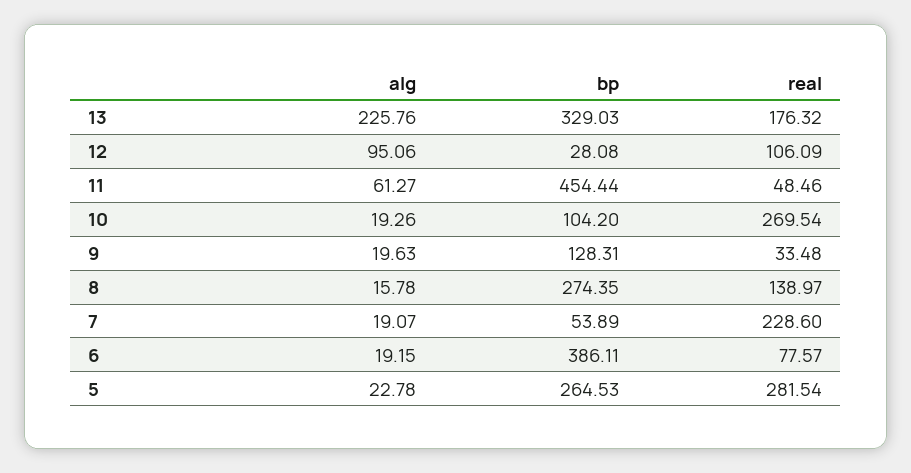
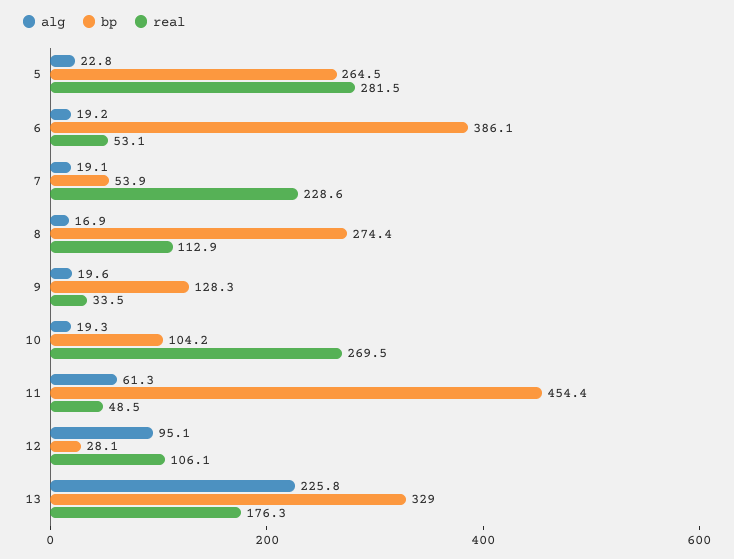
alg, 8: 15.78 -> 16.9
real, 8: 138.97 -> 112.9
real, 6: 77.57 -> 53.1

